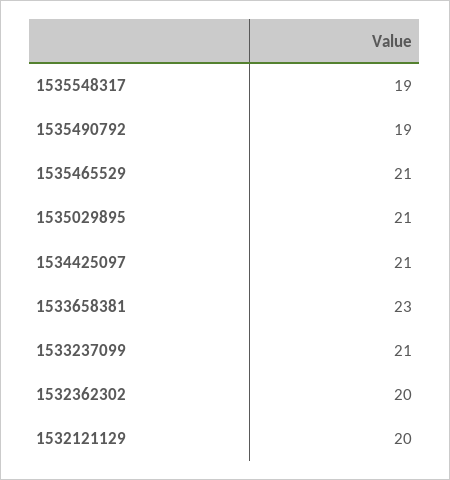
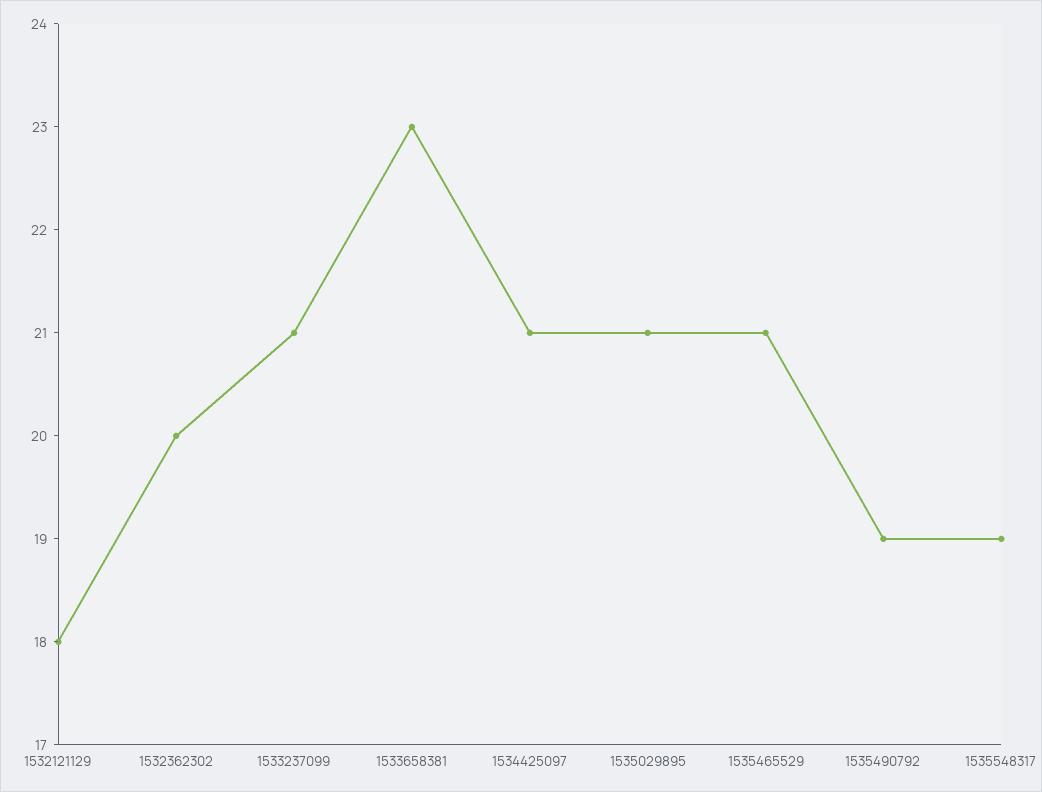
1532121129: 20 -> 18

